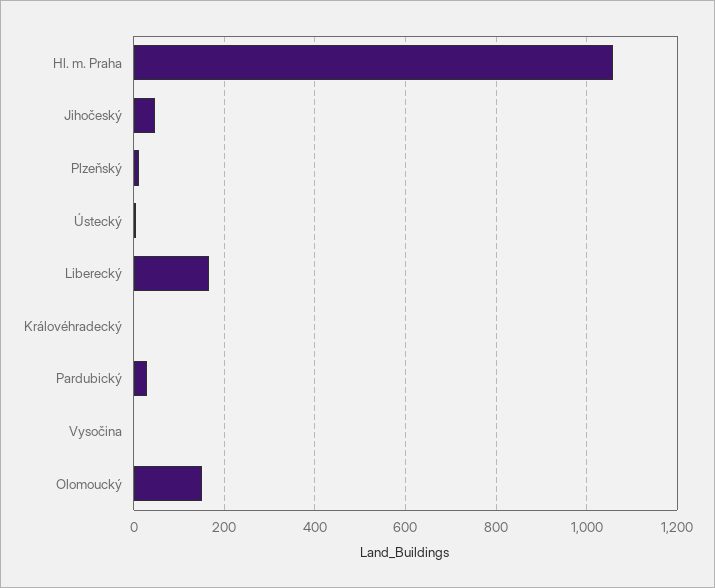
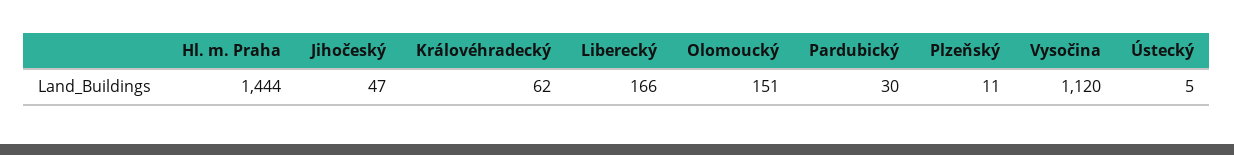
Hl. m. Praha: 1060 -> 1444
Královéhradecký: 0 -> 62
Vysočina: 0 -> 1120

